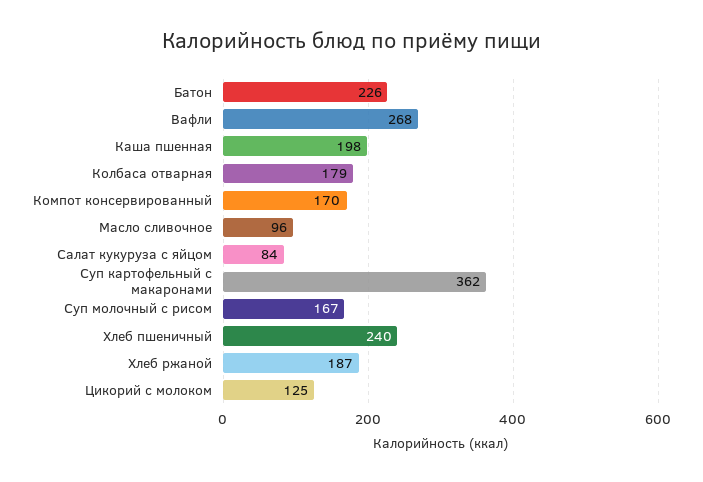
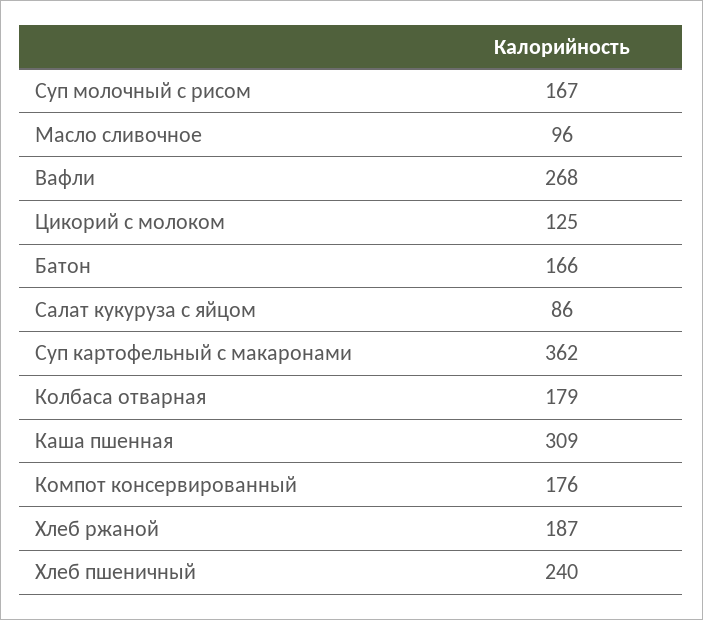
Батон: 226 -> 166
Каша пшенная: 198 -> 309
Компот консервированный: 170 -> 176
Салат кукуруза с яйцом: 84 -> 86

